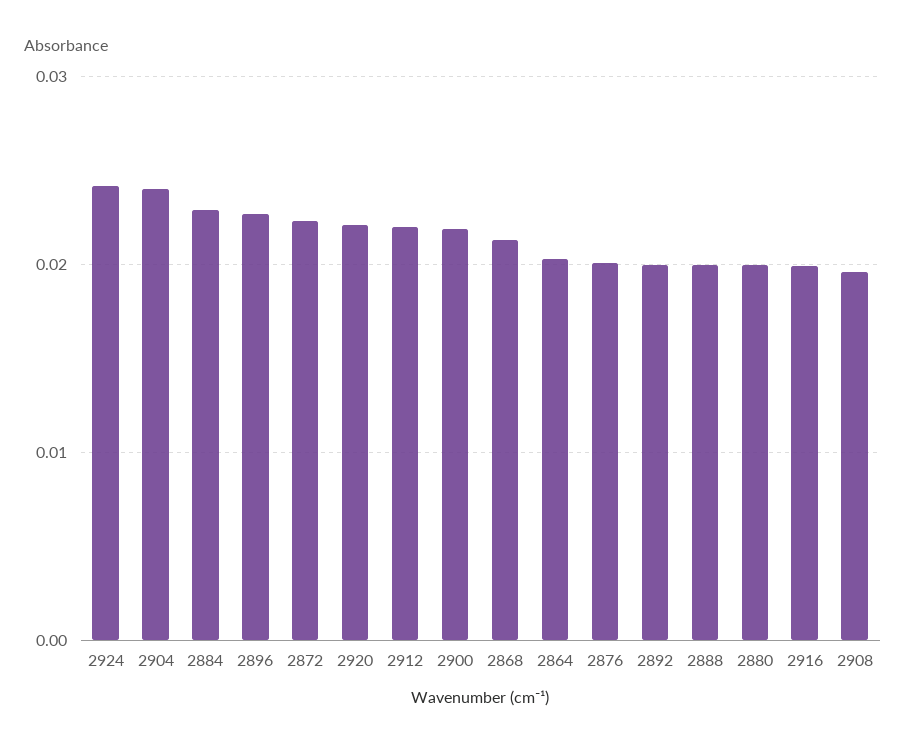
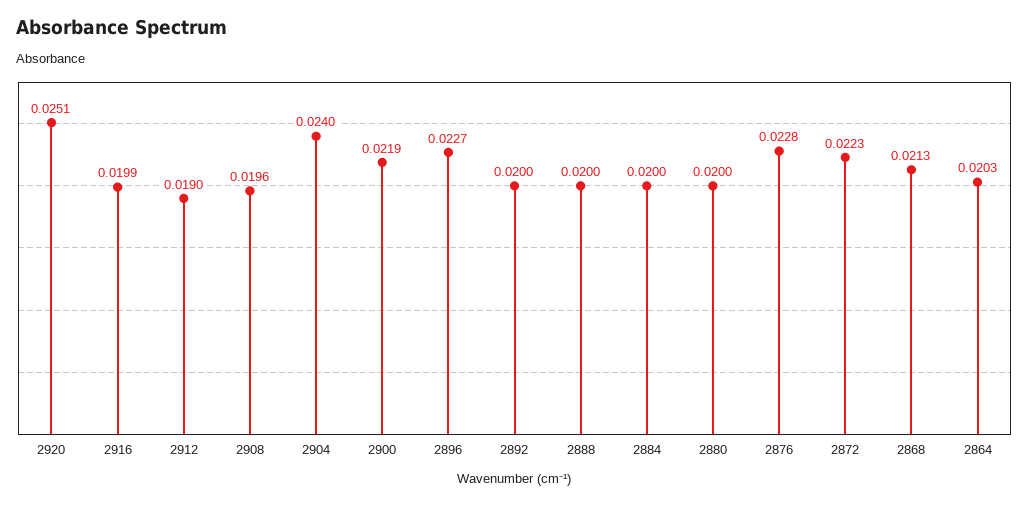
2924: 0.024 -> none
2884: 0.023 -> 0.02
2920: 0.022 -> 0.0251
2912: 0.022 -> 0.019
2876: 0.02 -> 0.0228

